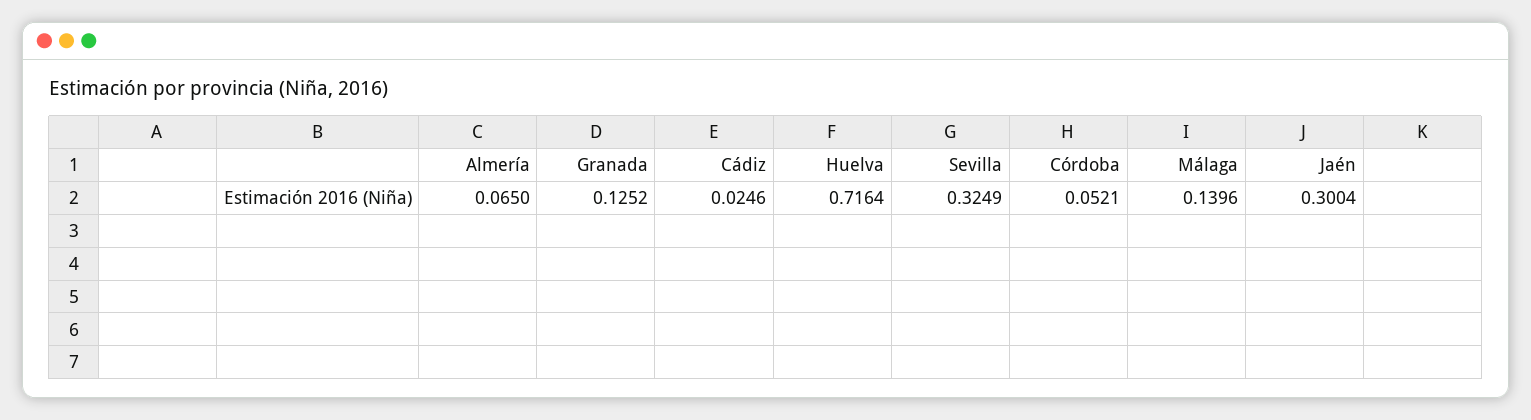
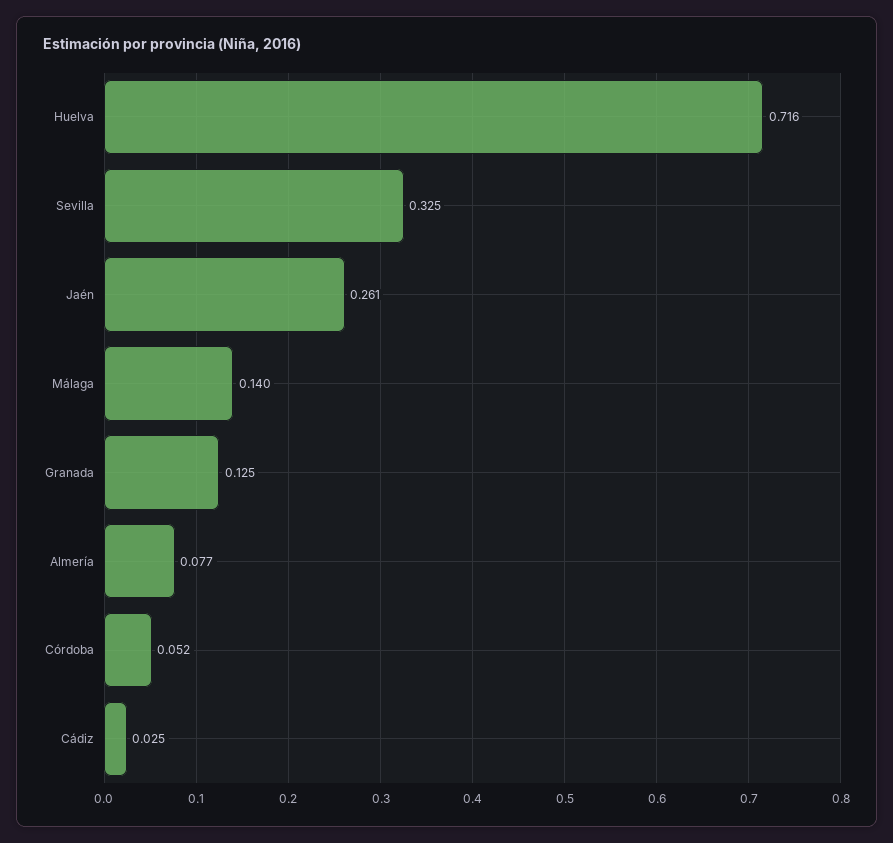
Almería: 0.065 -> 0.077
Jaén: 0.3004 -> 0.261

